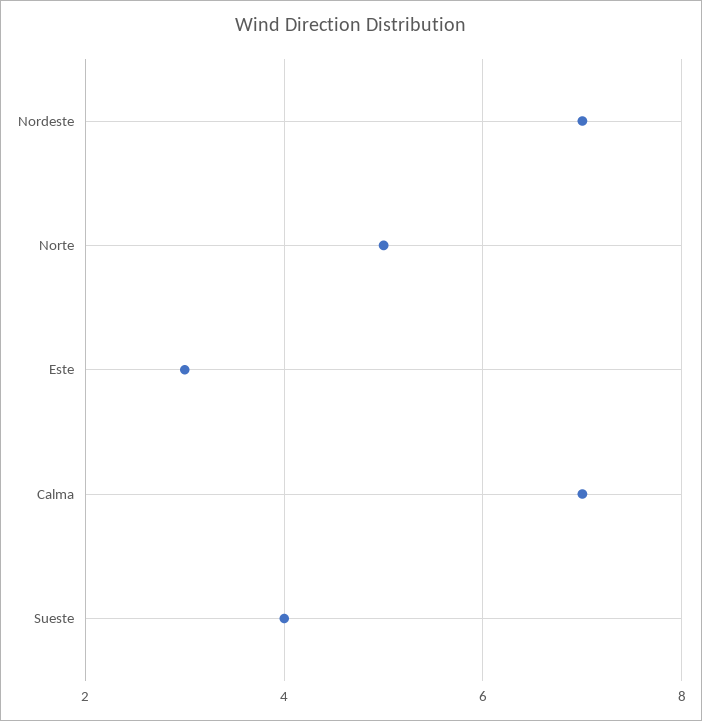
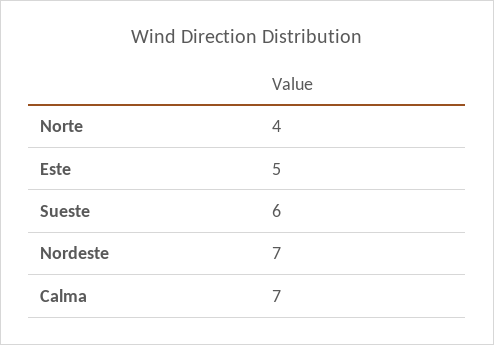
Norte: 5 -> 4
Este: 3 -> 5
Sueste: 4 -> 6

